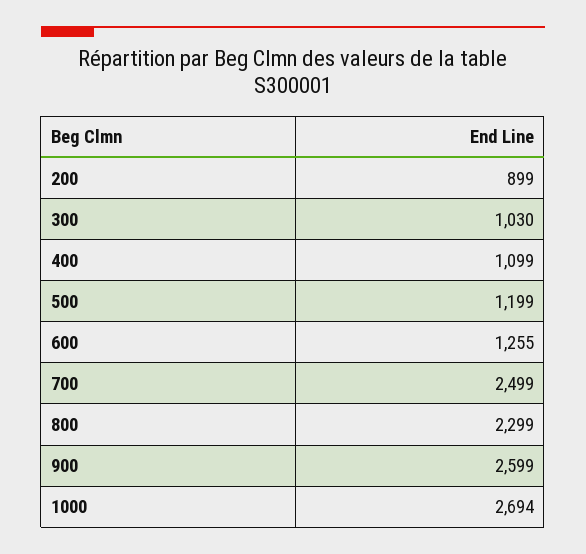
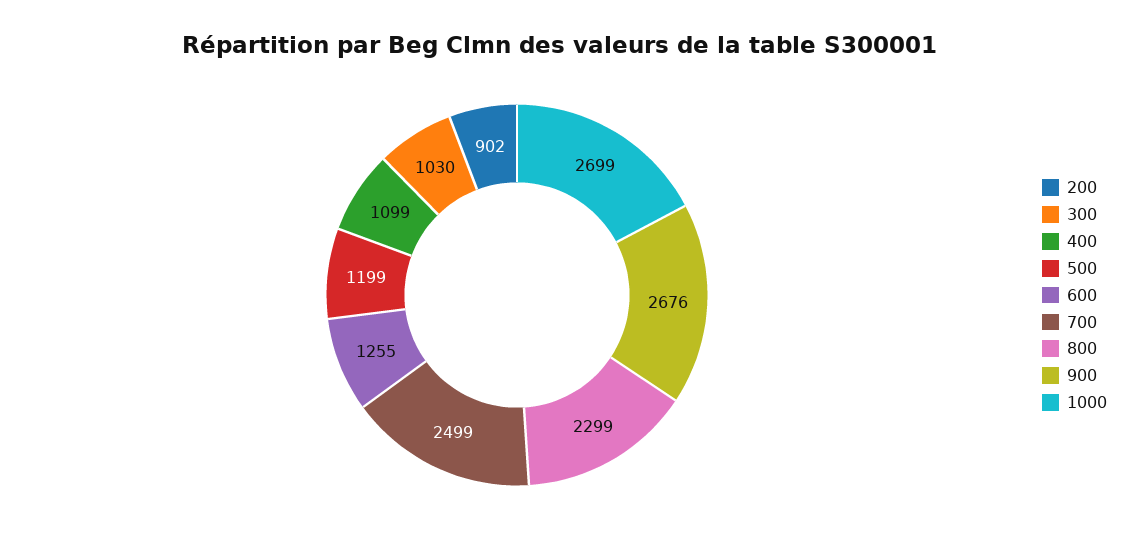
200: 899 -> 902
900: 2599 -> 2676
1000: 2694 -> 2699

